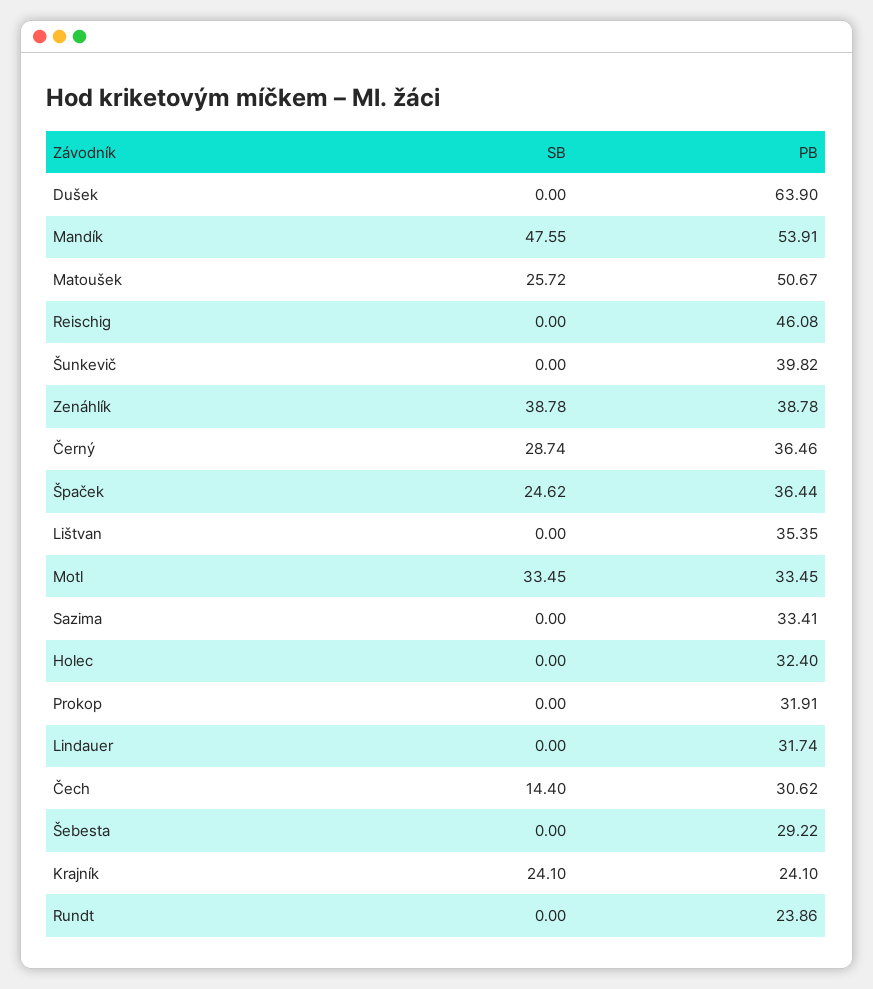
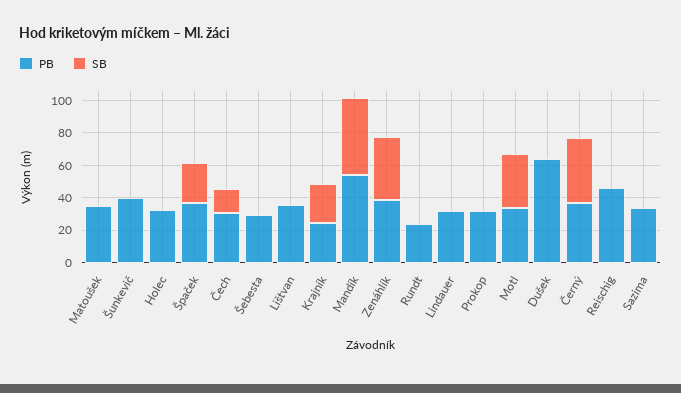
SB, Matoušek: 25.72 -> 0
PB, Matoušek: 50.67 -> 35
SB, Černý: 28.74 -> 40

